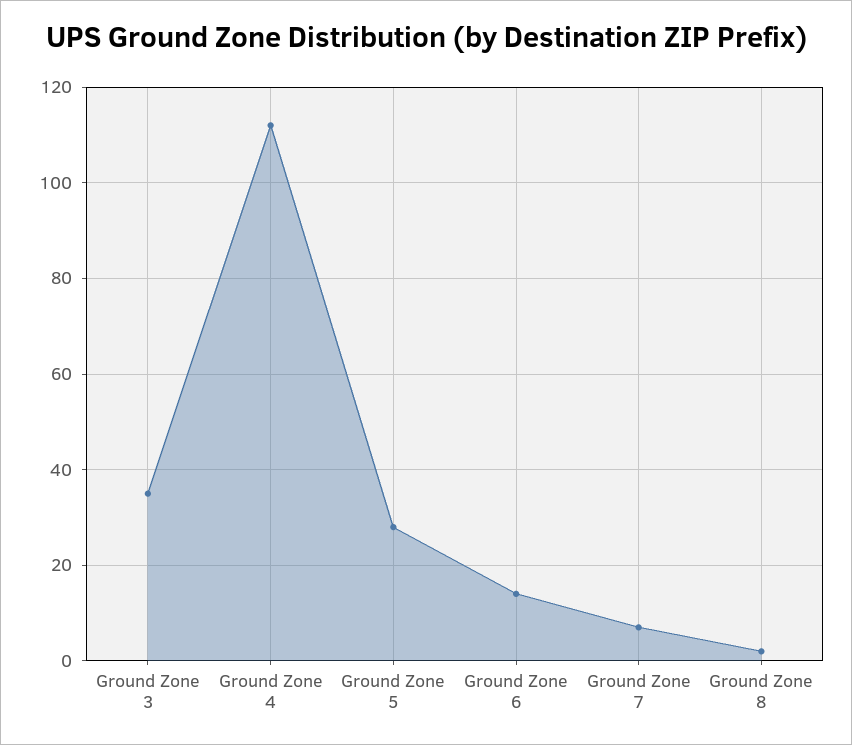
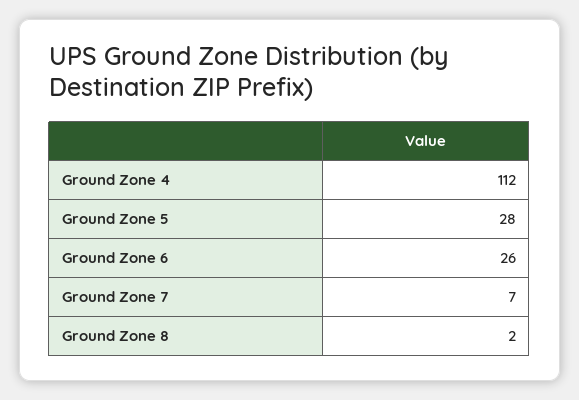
Ground Zone 3: 35 -> none
Ground Zone 6: 15 -> 26

